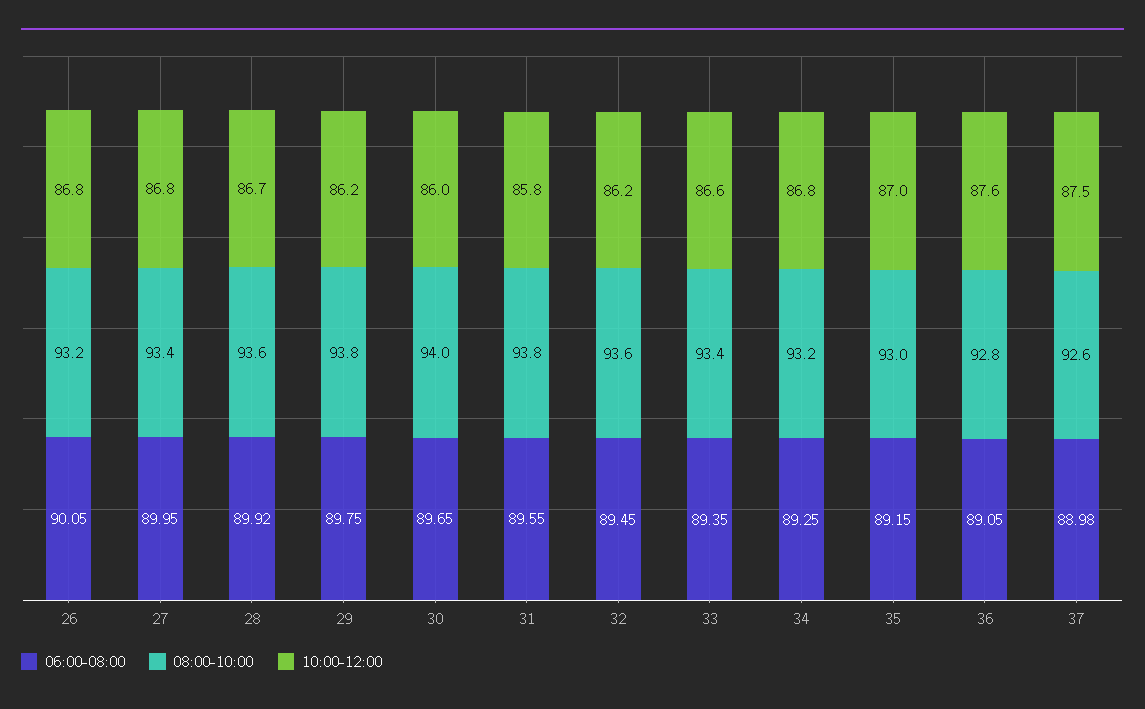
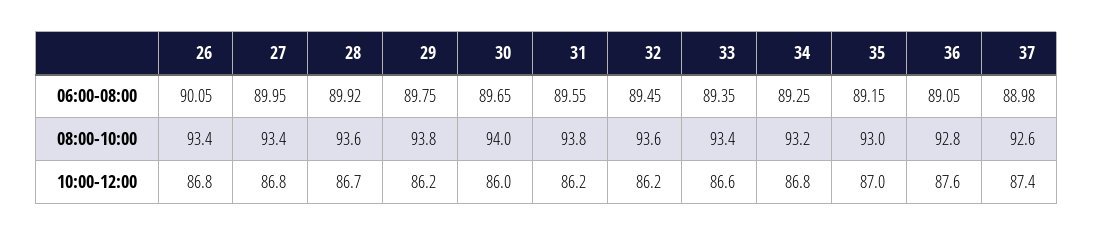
08:00-10:00, 26: 93.2 -> 93.4
10:00-12:00, 31: 85.8 -> 86.2
10:00-12:00, 37: 87.5 -> 87.4

